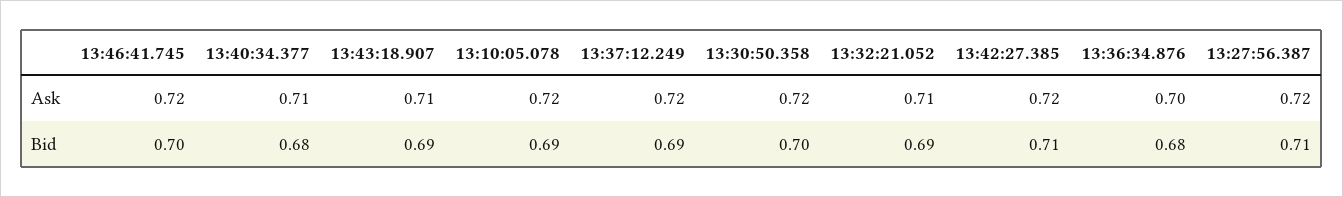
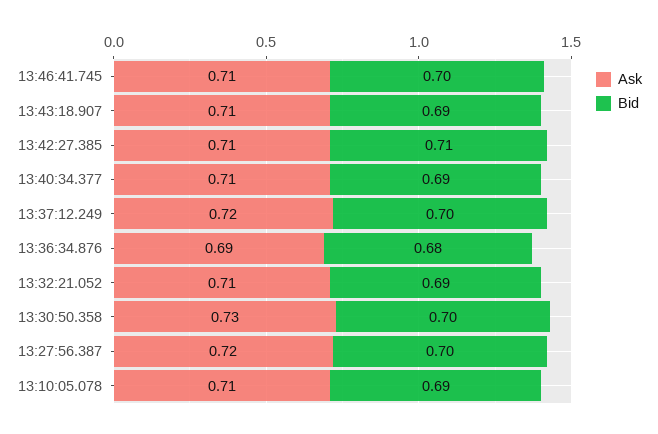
Ask, 13:46:41.745: 0.72 -> 0.71
Ask, 13:10:05.078: 0.72 -> 0.71
Ask, 13:30:50.358: 0.72 -> 0.73
Ask, 13:42:27.385: 0.72 -> 0.71
Ask, 13:36:34.876: 0.7 -> 0.69
Bid, 13:40:34.377: 0.68 -> 0.69
Bid, 13:37:12.249: 0.69 -> 0.7
Bid, 13:27:56.387: 0.71 -> 0.7

